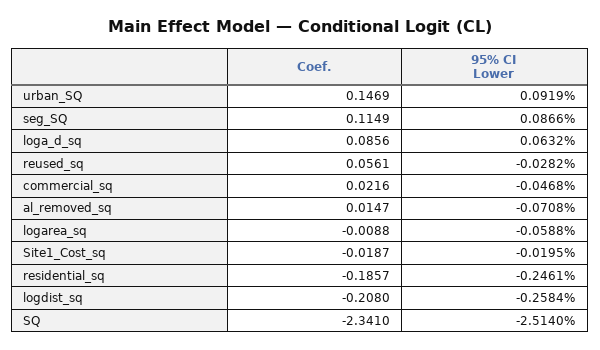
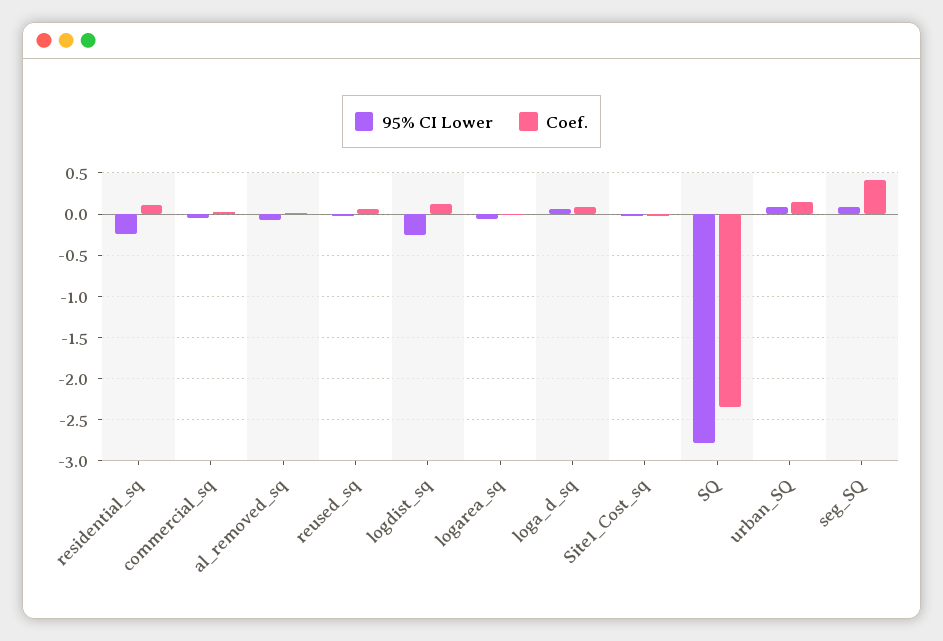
Coef., seg_SQ: 0.1149 -> 0.4
Coef., residential_sq: -0.1857 -> 0.1
Coef., logdist_sq: -0.208 -> 0.1
95% CI Lower, SQ: -2.514 -> -2.8

